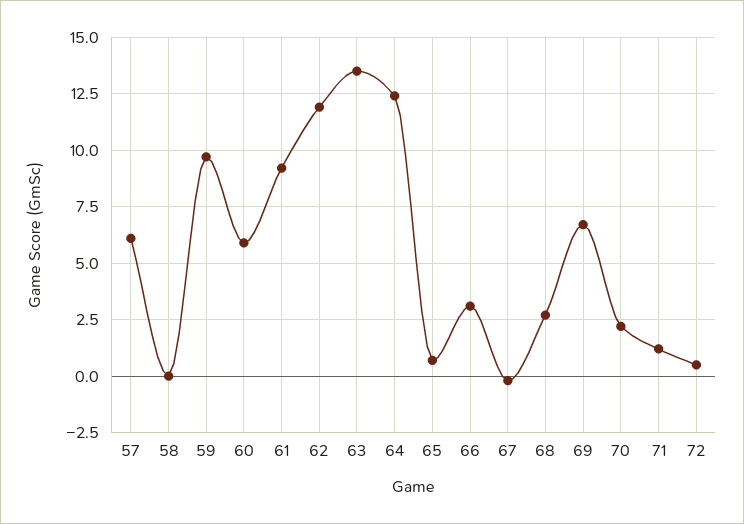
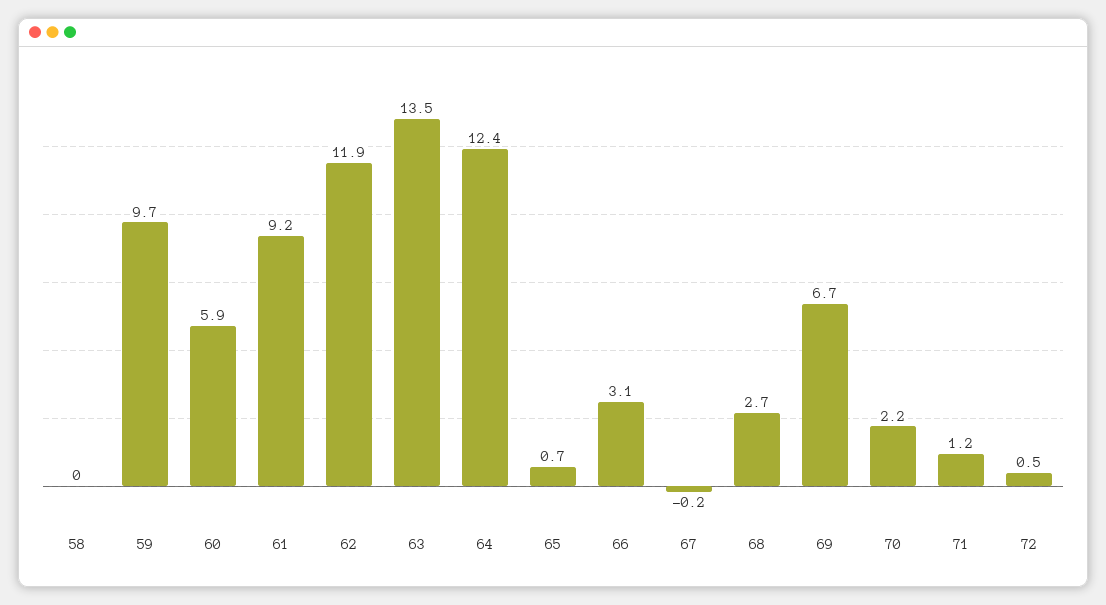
57: 6 -> none

